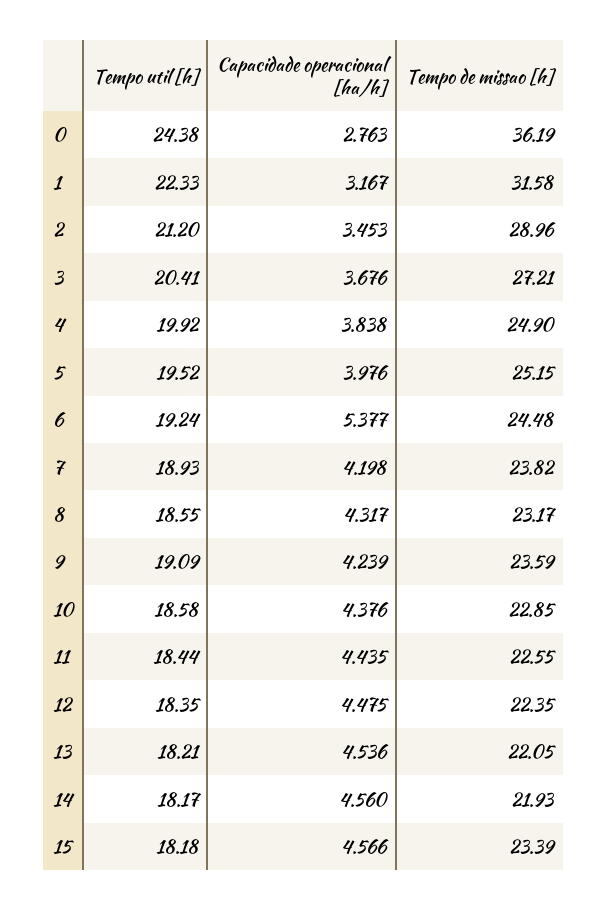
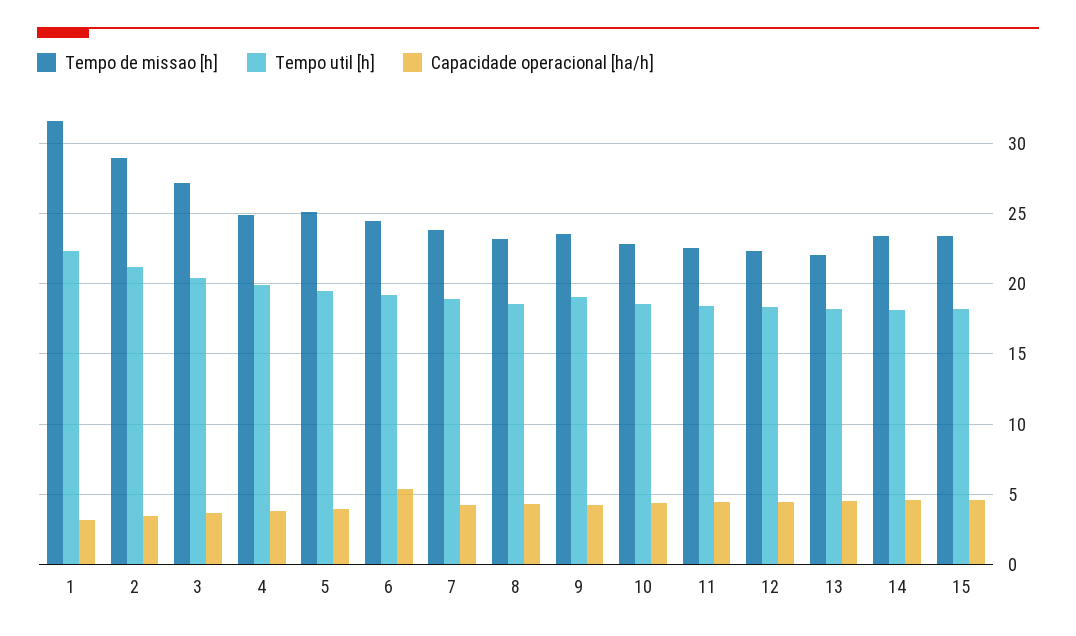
Tempo util [h], 0: 24.38 -> none
Capacidade operacional [ha/h], 0: 2.763 -> none
Tempo de missao [h], 0: 36.19 -> none
Tempo de missao [h], 14: 21.93 -> 23.5

